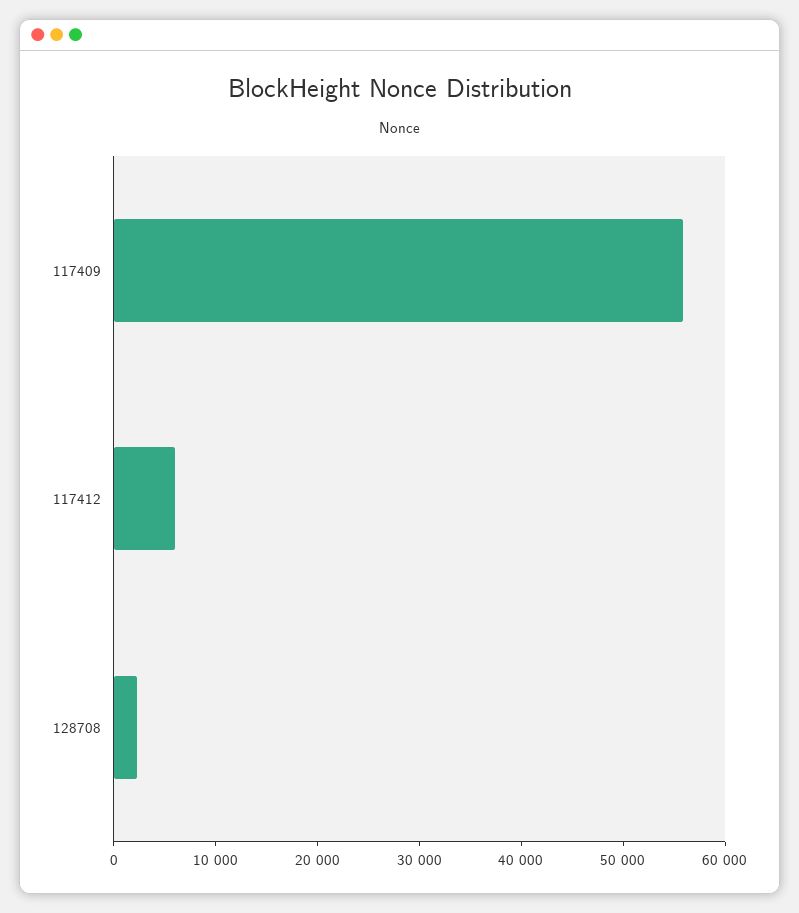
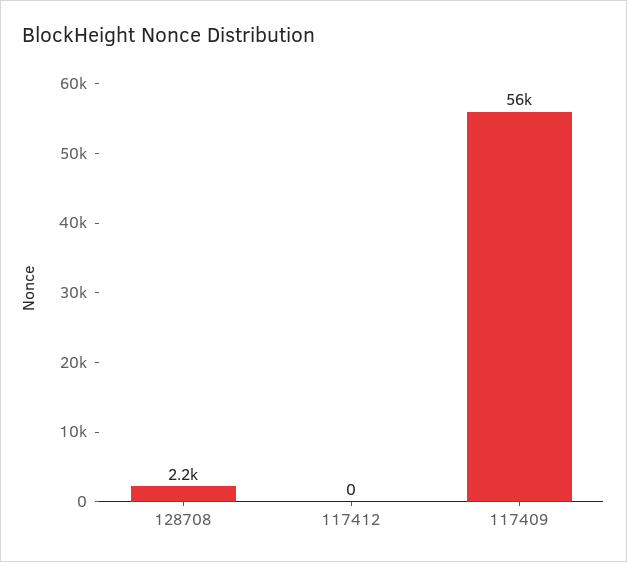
117412: 6000 -> 0

